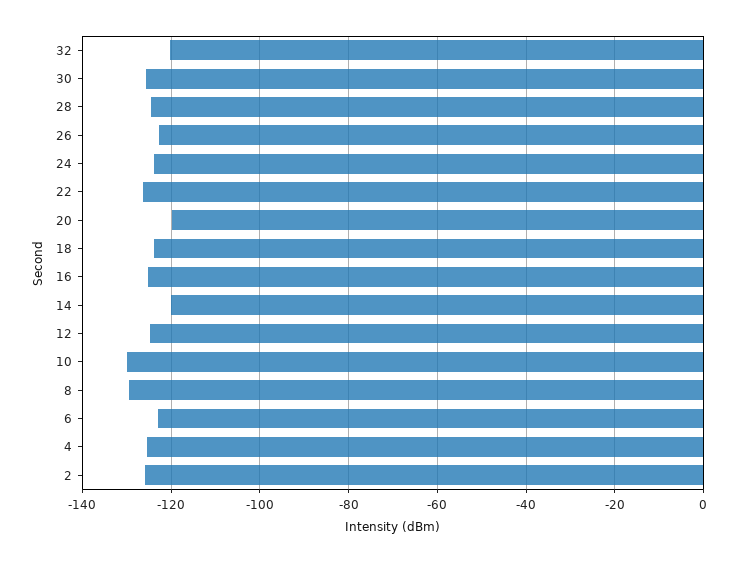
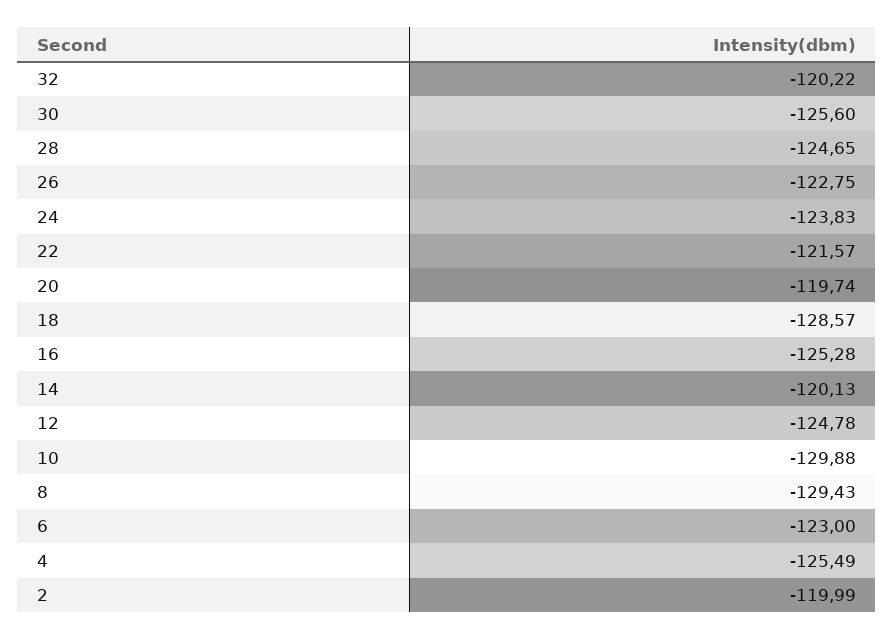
22: -126 -> -121.57
18: -124 -> -128.57
2: -126 -> -119.99

